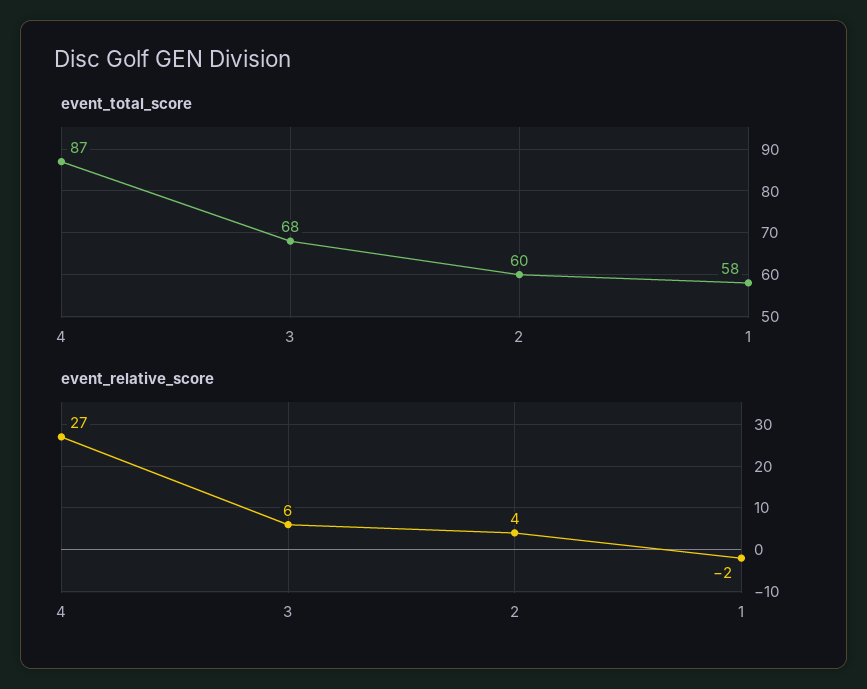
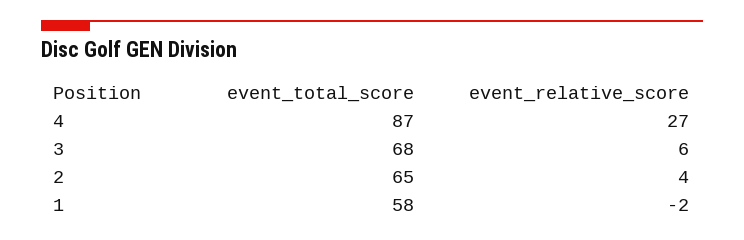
event_total_score, 2: 60 -> 65

